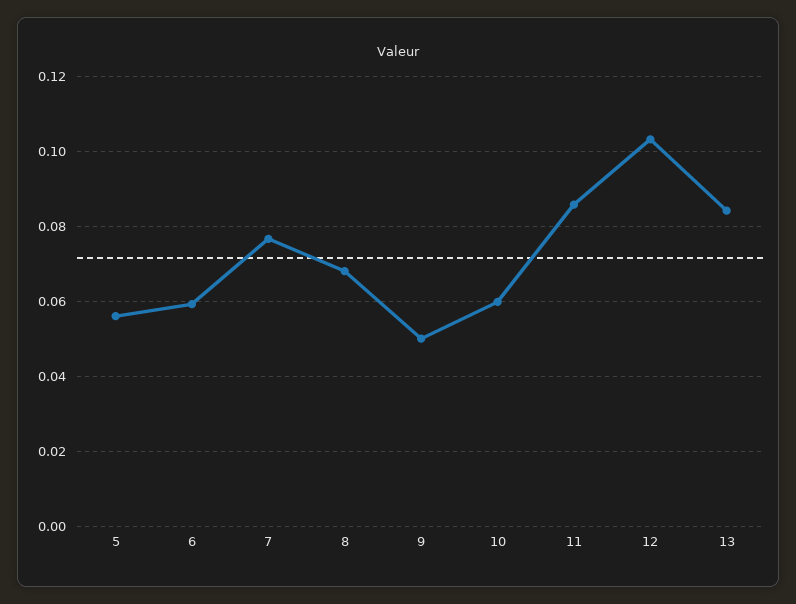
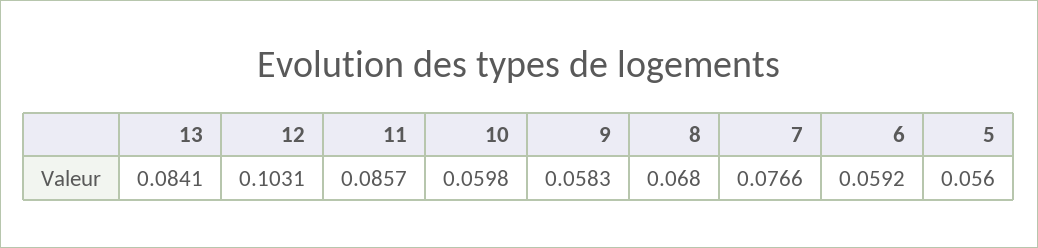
9: 0.05 -> 0.0583

